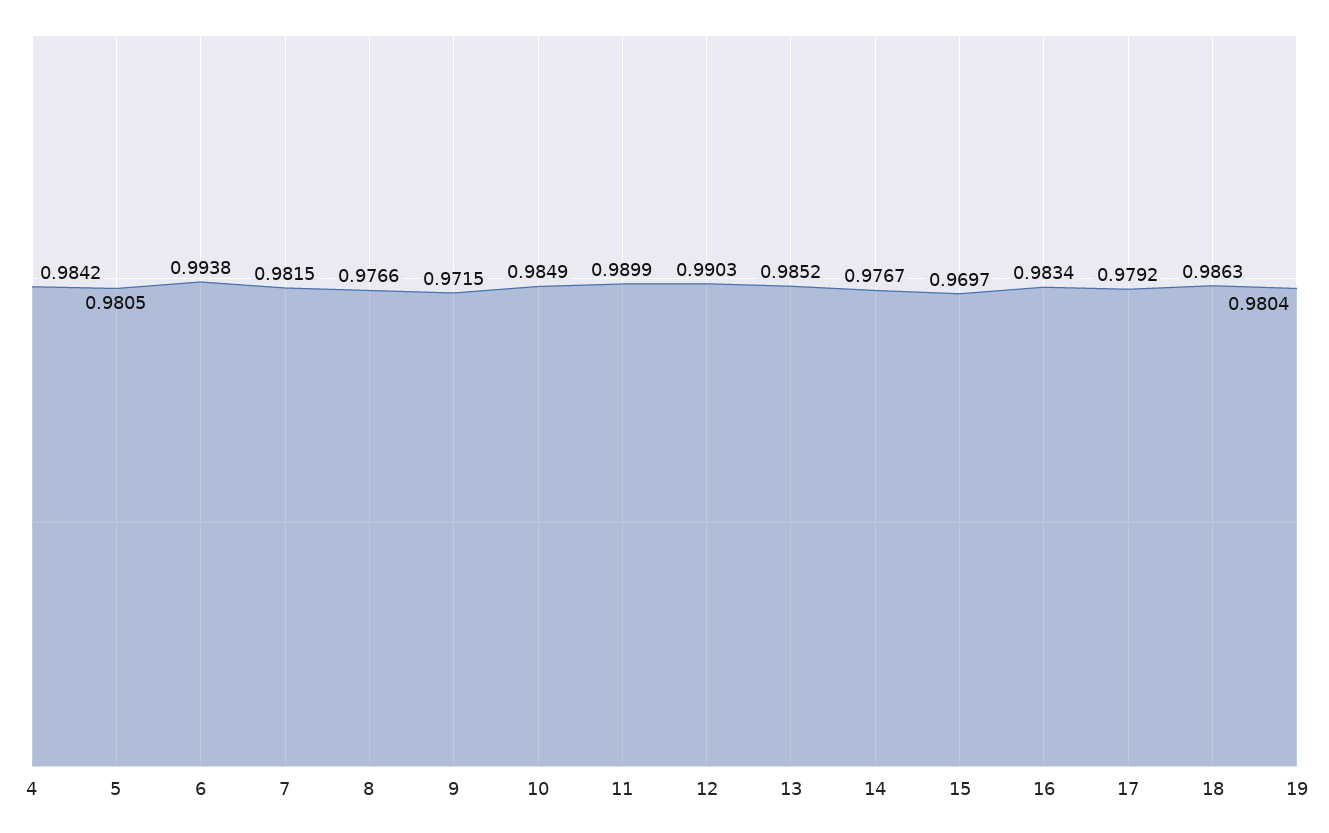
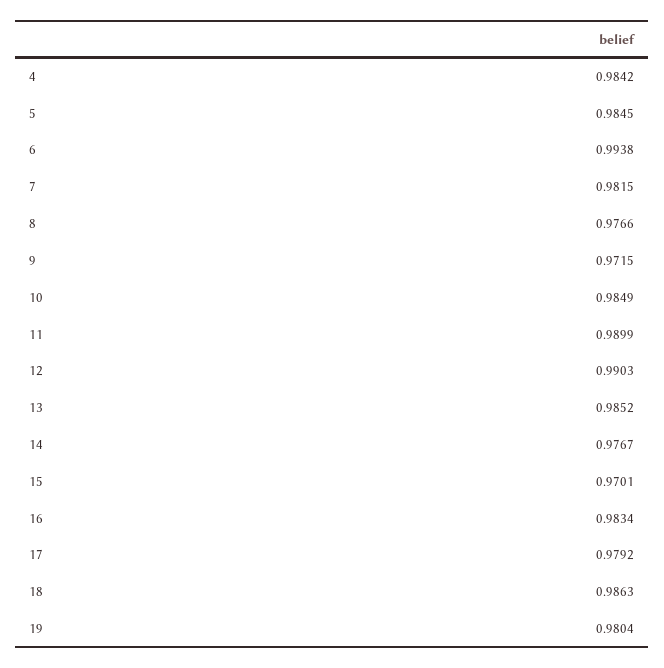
5: 0.9805 -> 0.9845
15: 0.9697 -> 0.9701

